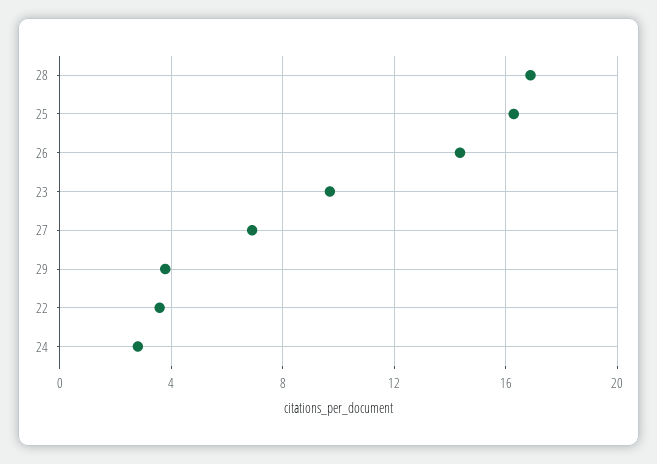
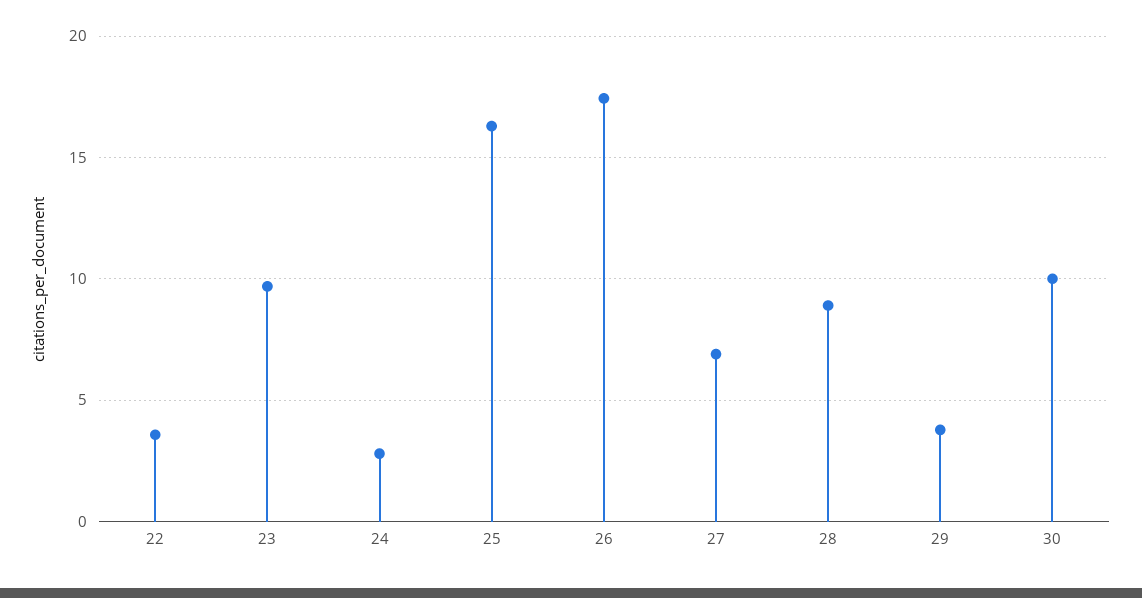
28: 17 -> 9
26: 14.5 -> 17.5
30: none -> 10

